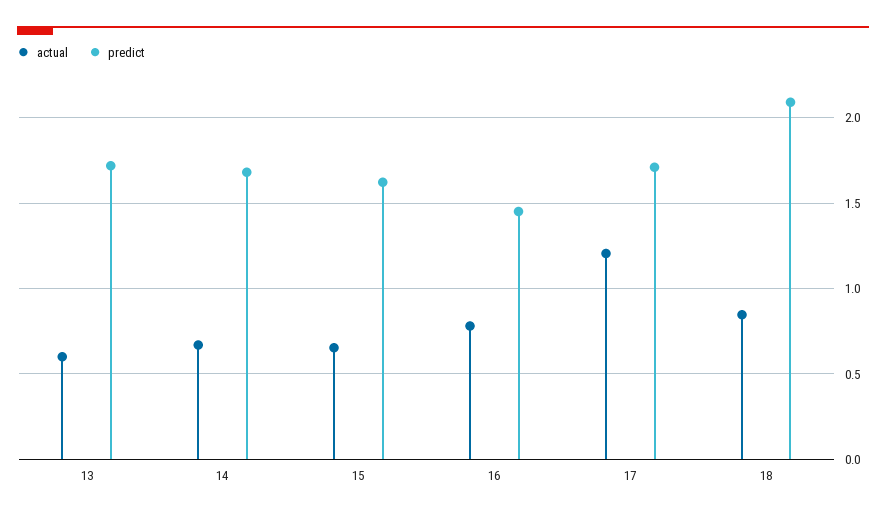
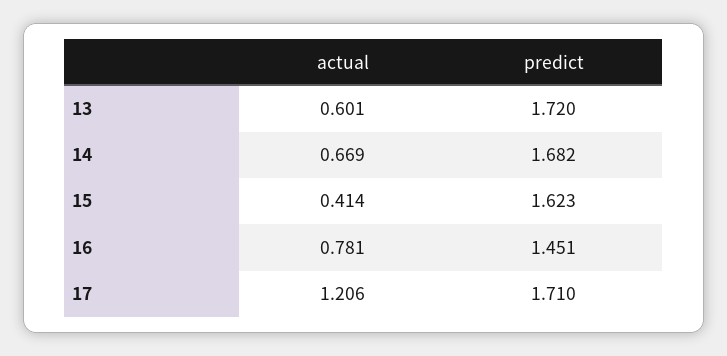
actual, 15: 0.65 -> 0.414
actual, 18: 0.85 -> none
predict, 18: 2.1 -> none

